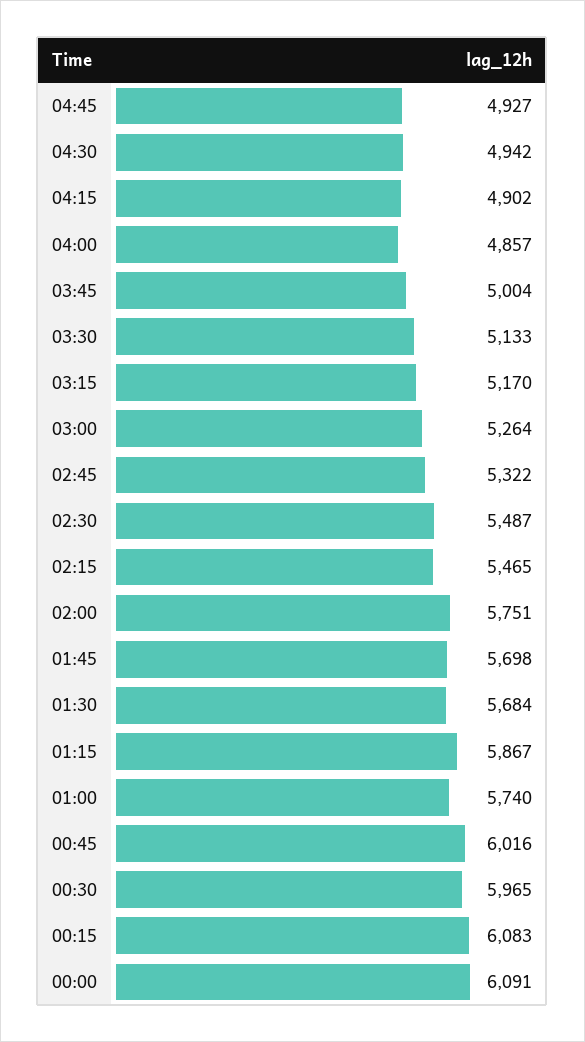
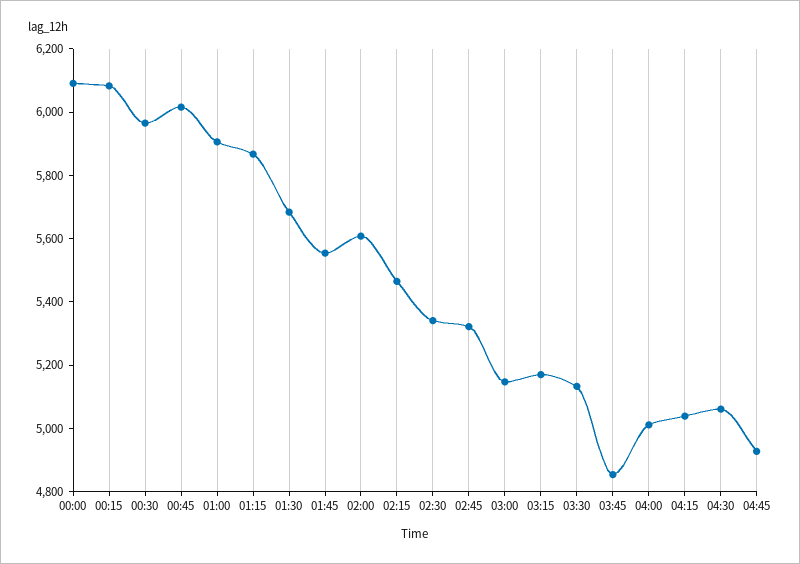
04:30: 4942 -> 5050
04:15: 4902 -> 5050
04:00: 4857 -> 5000
03:45: 5004 -> 4850
03:00: 5264 -> 5150
02:30: 5487 -> 5350
02:00: 5751 -> 5600
01:45: 5698 -> 5550
01:00: 5740 -> 5900

